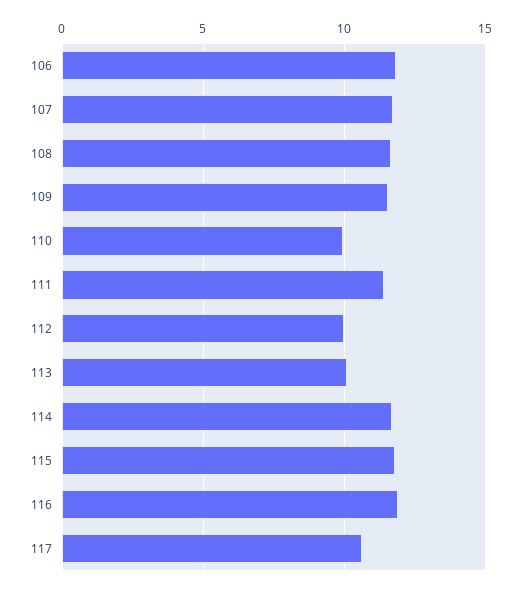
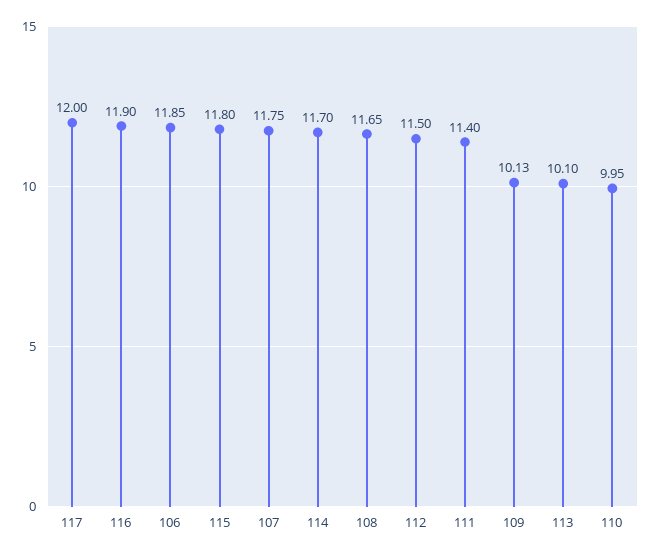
109: 11.5 -> 10.13
112: 10 -> 11.5
117: 10.5 -> 12

